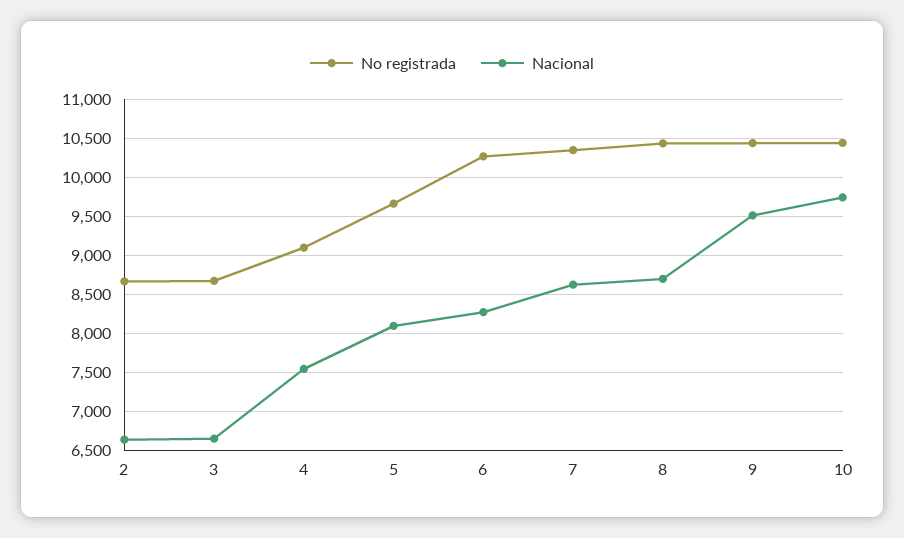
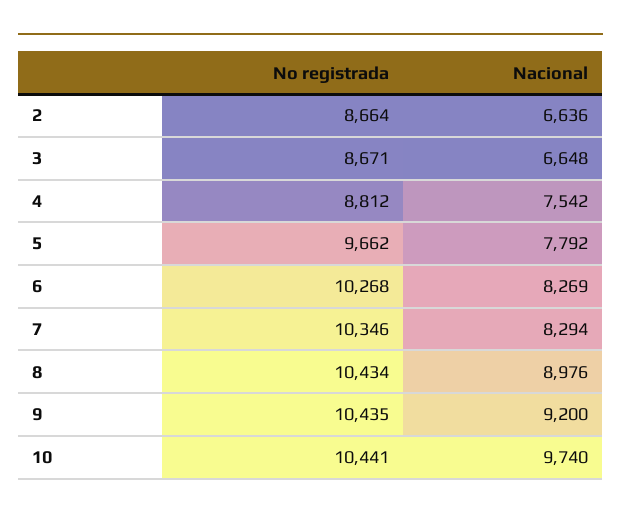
No registrada, 4: 9100 -> 8812
Nacional, 5: 8100 -> 7792
Nacional, 7: 8600 -> 8294
Nacional, 8: 8700 -> 8976
Nacional, 9: 9500 -> 9200

